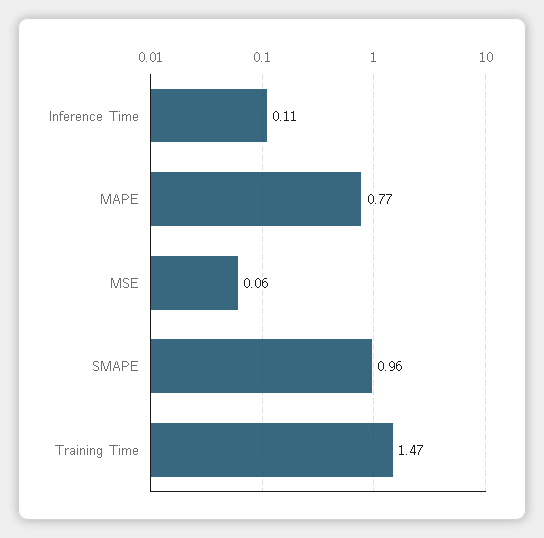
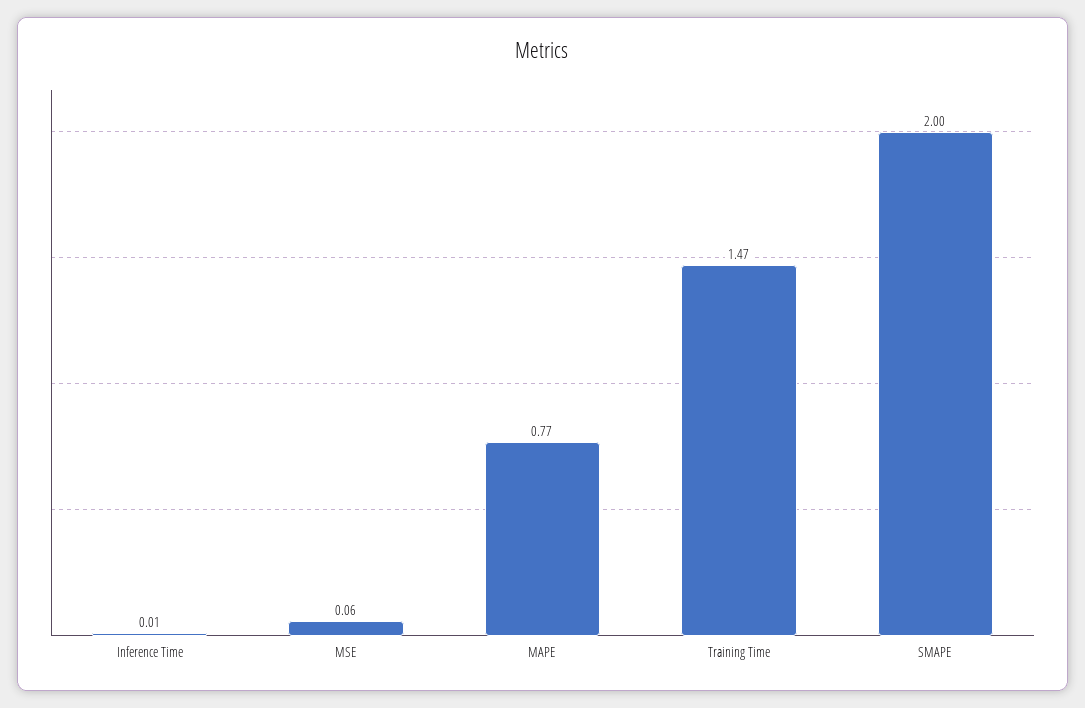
Inference Time: 0.11 -> 0.01
SMAPE: 0.96 -> 2

